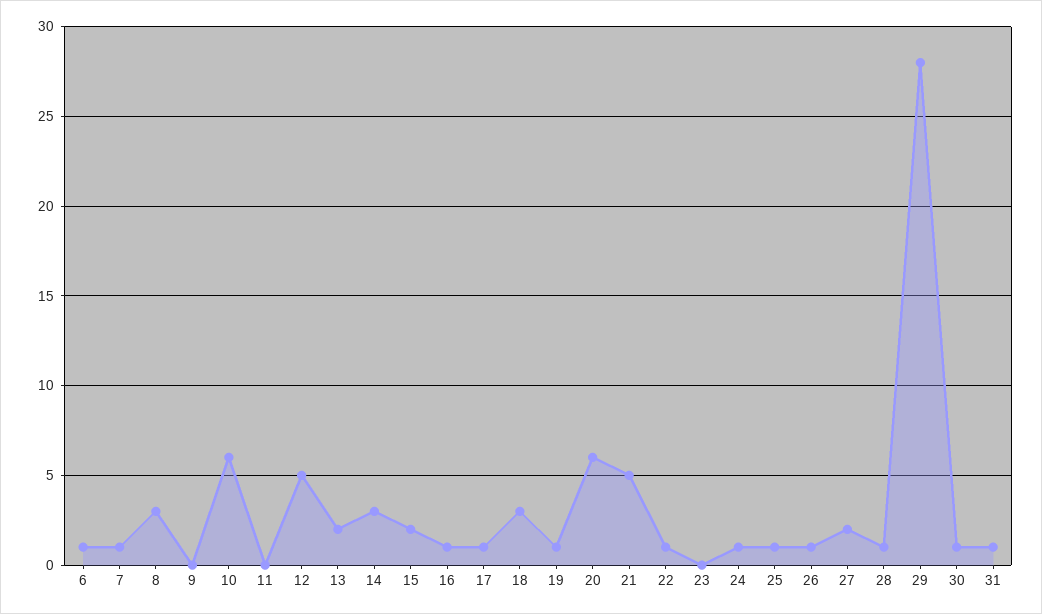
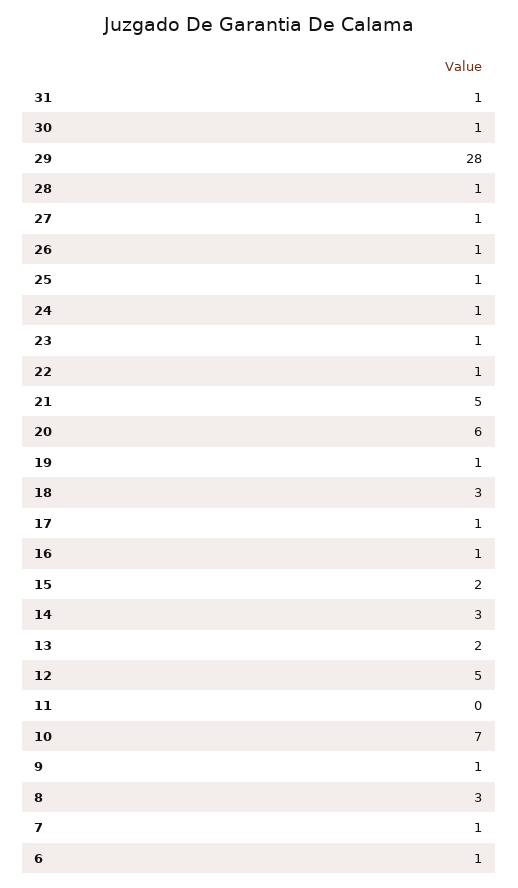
9: 0 -> 1
10: 6 -> 7
23: 0 -> 1
27: 2 -> 1

